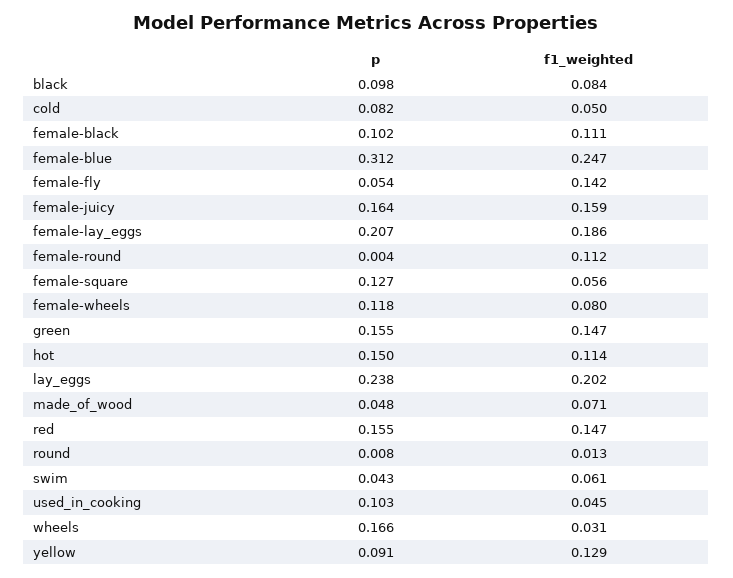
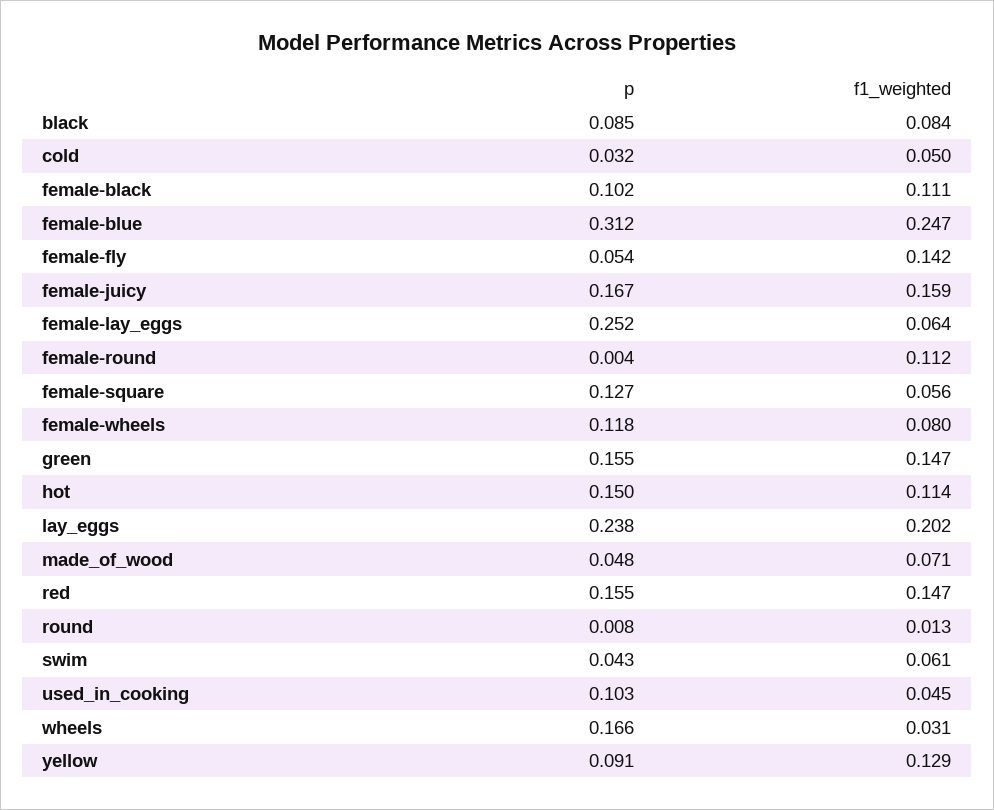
p, black: 0.098 -> 0.085
p, cold: 0.082 -> 0.032
p, female-juicy: 0.164 -> 0.167
p, female-lay_eggs: 0.207 -> 0.252
f1_weighted, female-lay_eggs: 0.186 -> 0.064

